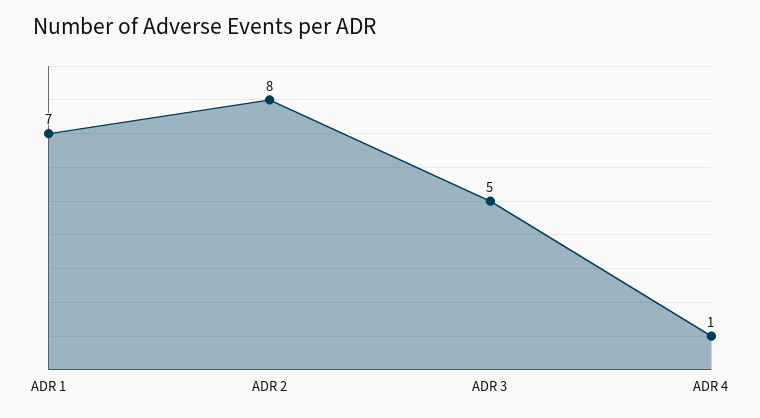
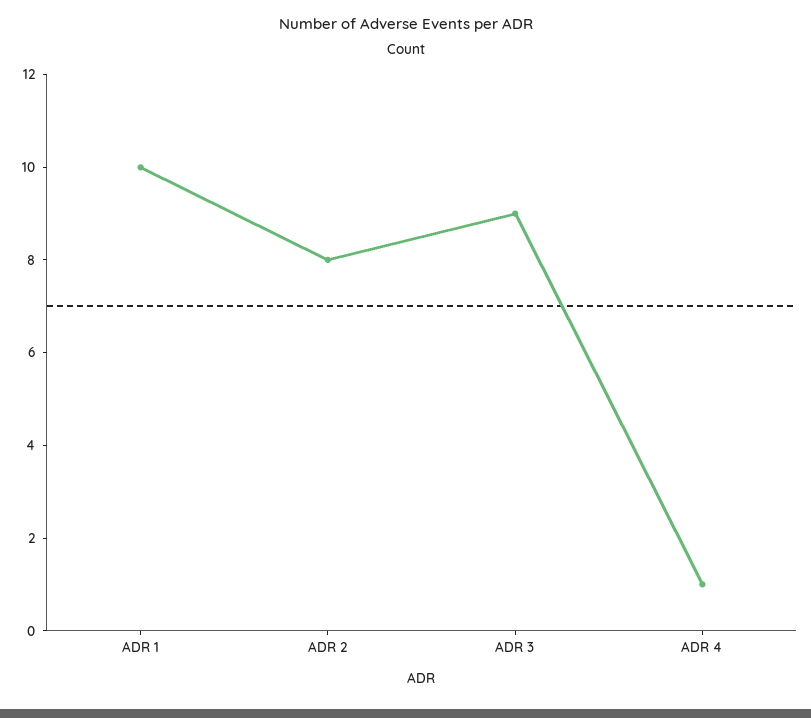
ADR 1: 7 -> 10
ADR 3: 5 -> 9

